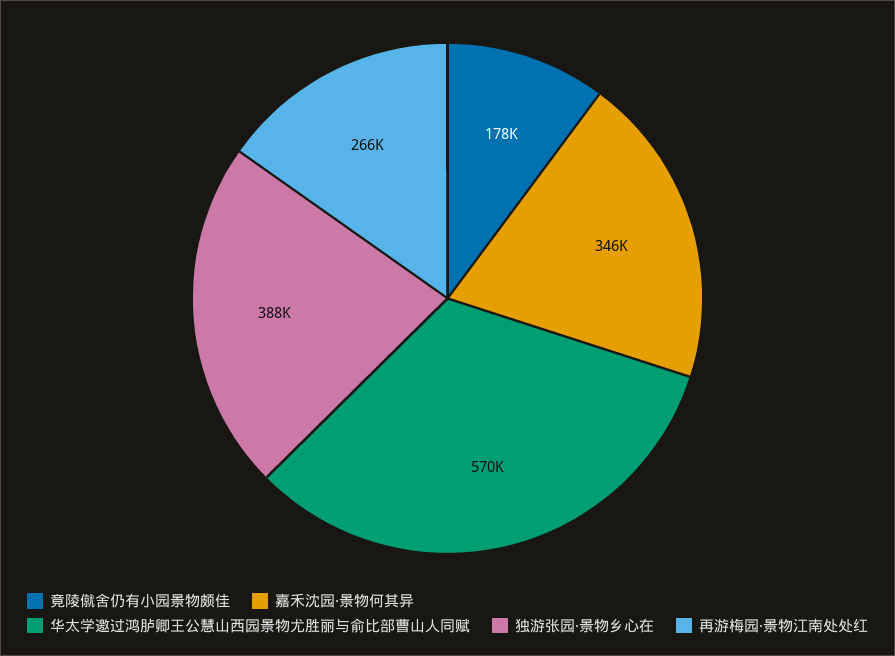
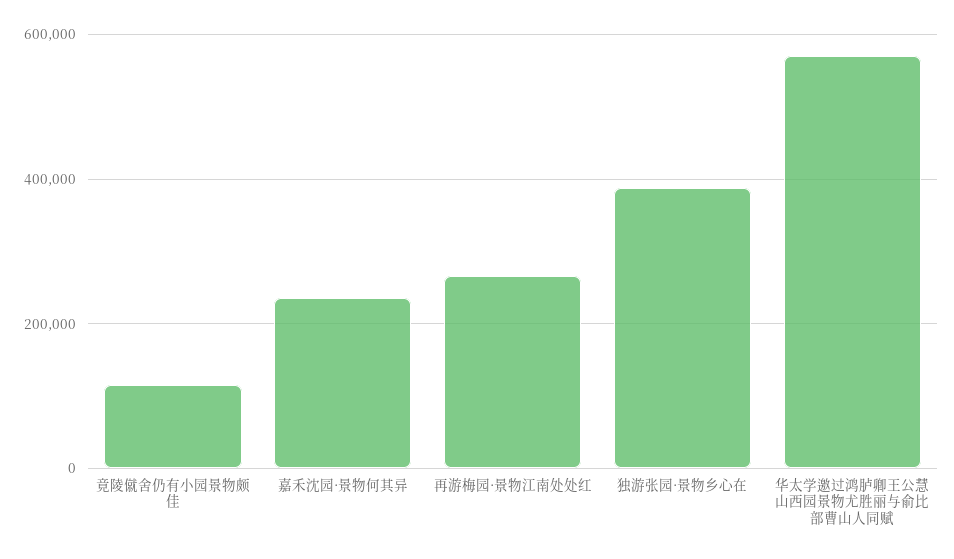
竟陵僦舍仍有小园景物颇佳: 178000 -> 120000
嘉禾沈园·景物何其异: 346000 -> 240000

